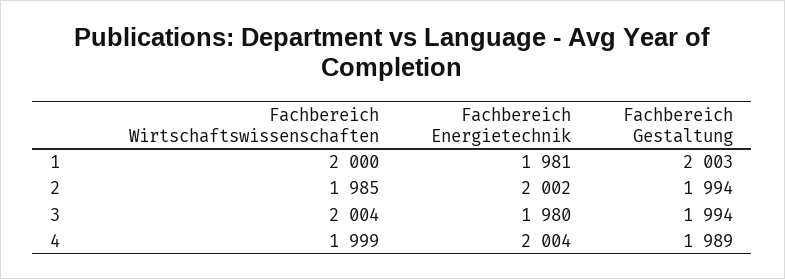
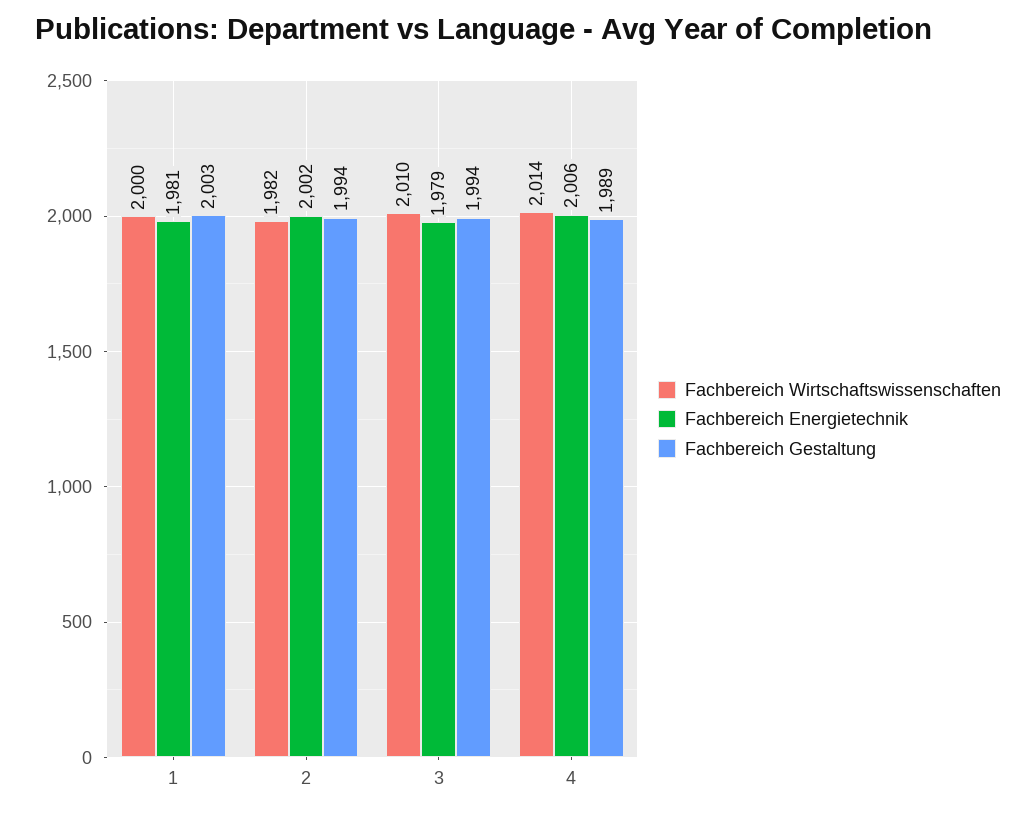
Fachbereich Wirtschaftswissenschaften, 2: 1985 -> 1982
Fachbereich Wirtschaftswissenschaften, 3: 2004 -> 2010
Fachbereich Energietechnik, 3: 1980 -> 1979
Fachbereich Wirtschaftswissenschaften, 4: 1999 -> 2014
Fachbereich Energietechnik, 4: 2004 -> 2006

